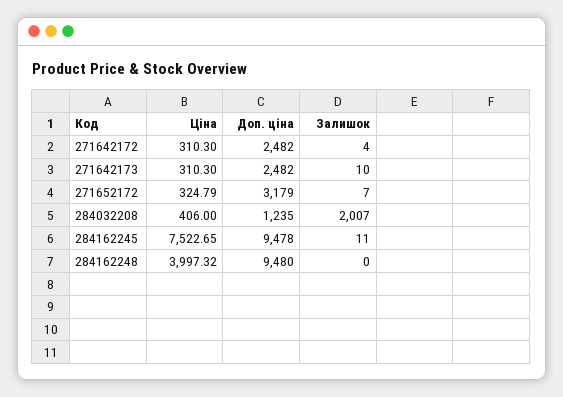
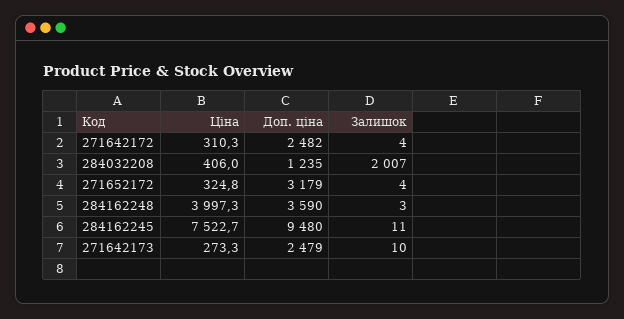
Ціна, 271642173: 310.3 -> 273.3
Доп. ціна, 271642173: 2482 -> 2479
Залишок, 271652172: 7 -> 4
Доп. ціна, 284162245: 9478 -> 9480
Доп. ціна, 284162248: 9480 -> 3590
Залишок, 284162248: 0 -> 3

